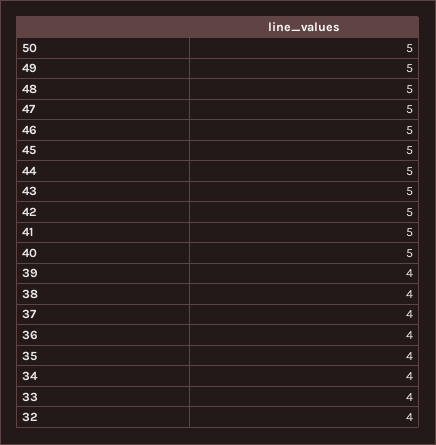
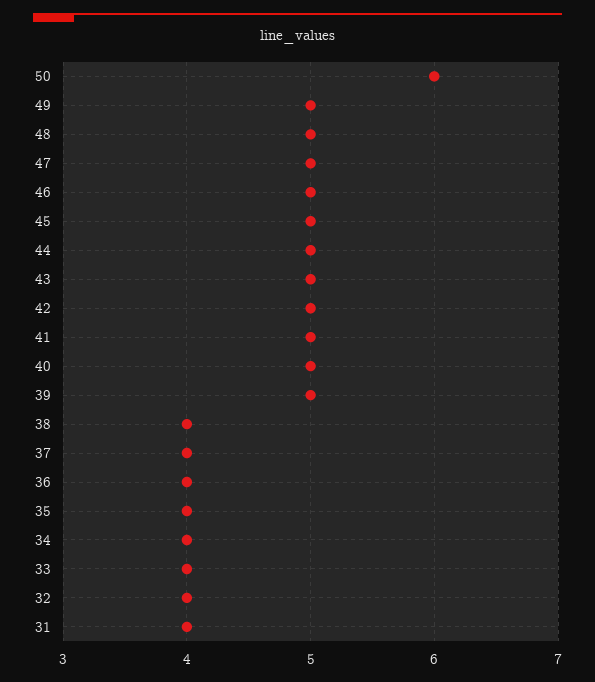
50: 5 -> 6
39: 4 -> 5
31: none -> 4

